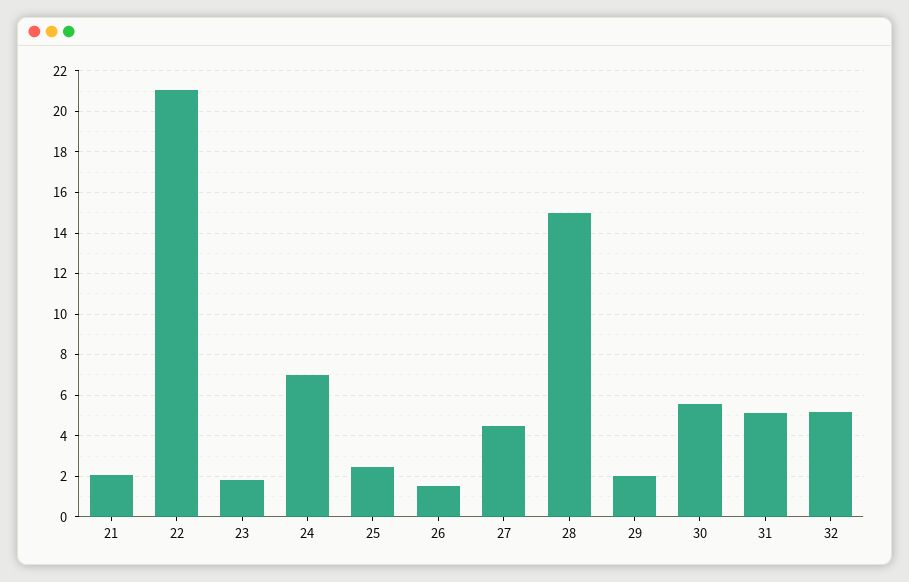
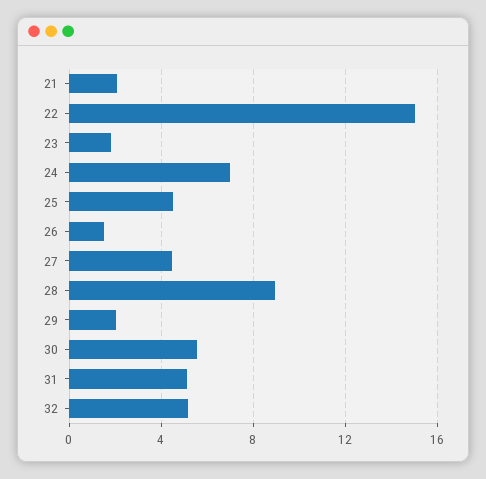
22: 21 -> 15
25: 2.5 -> 4.5
28: 15 -> 9

